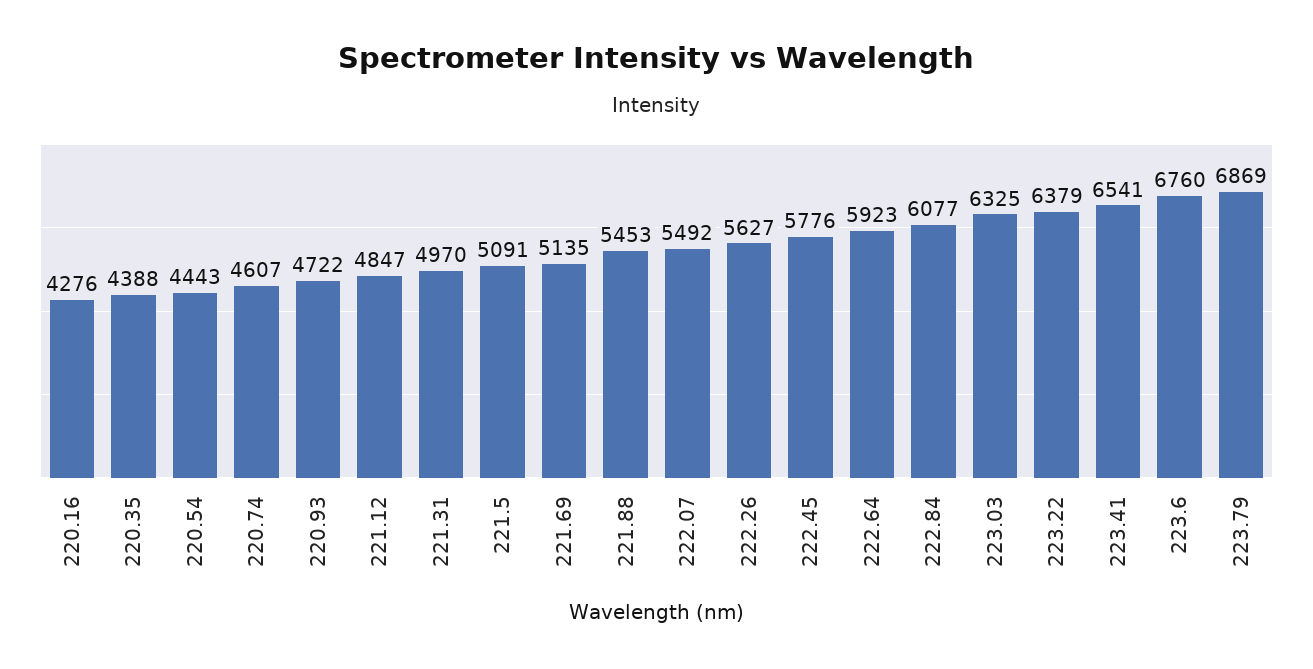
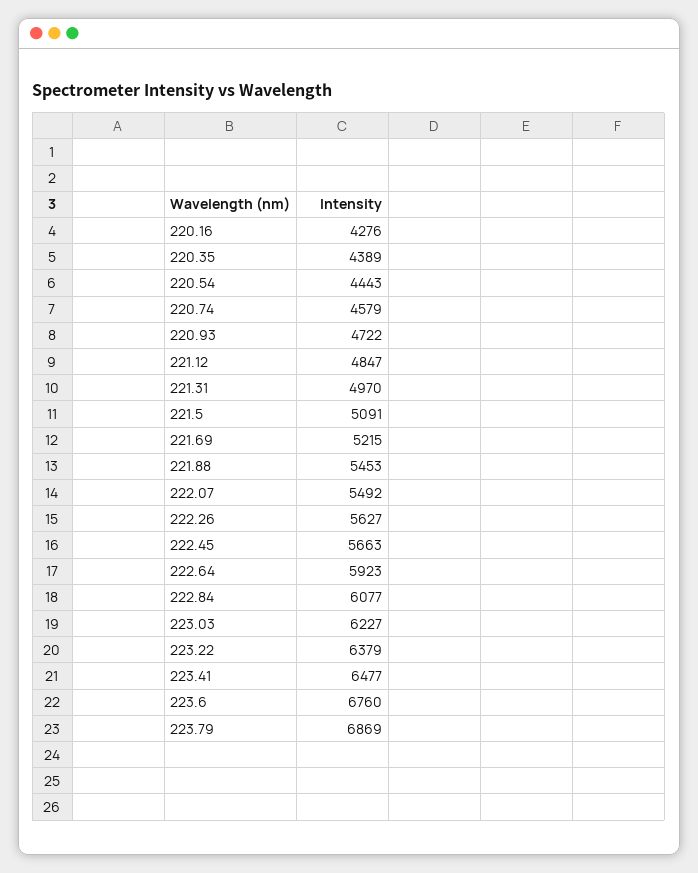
220.35: 4388 -> 4389
220.74: 4607 -> 4579
221.69: 5135 -> 5215
222.45: 5776 -> 5663
223.03: 6325 -> 6227
223.41: 6541 -> 6477

